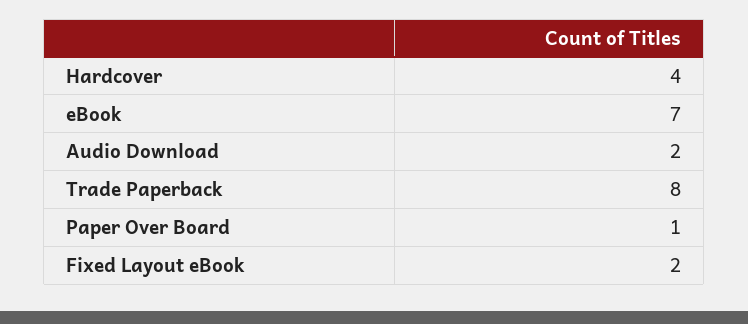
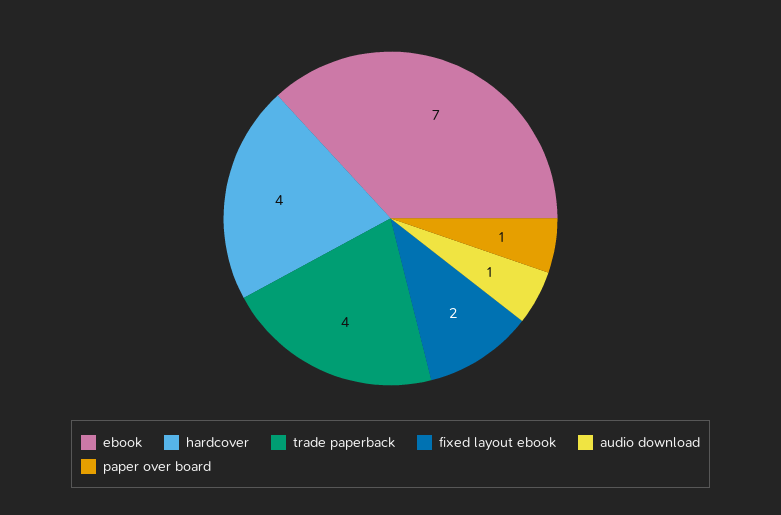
Audio Download: 2 -> 1
Trade Paperback: 8 -> 4

